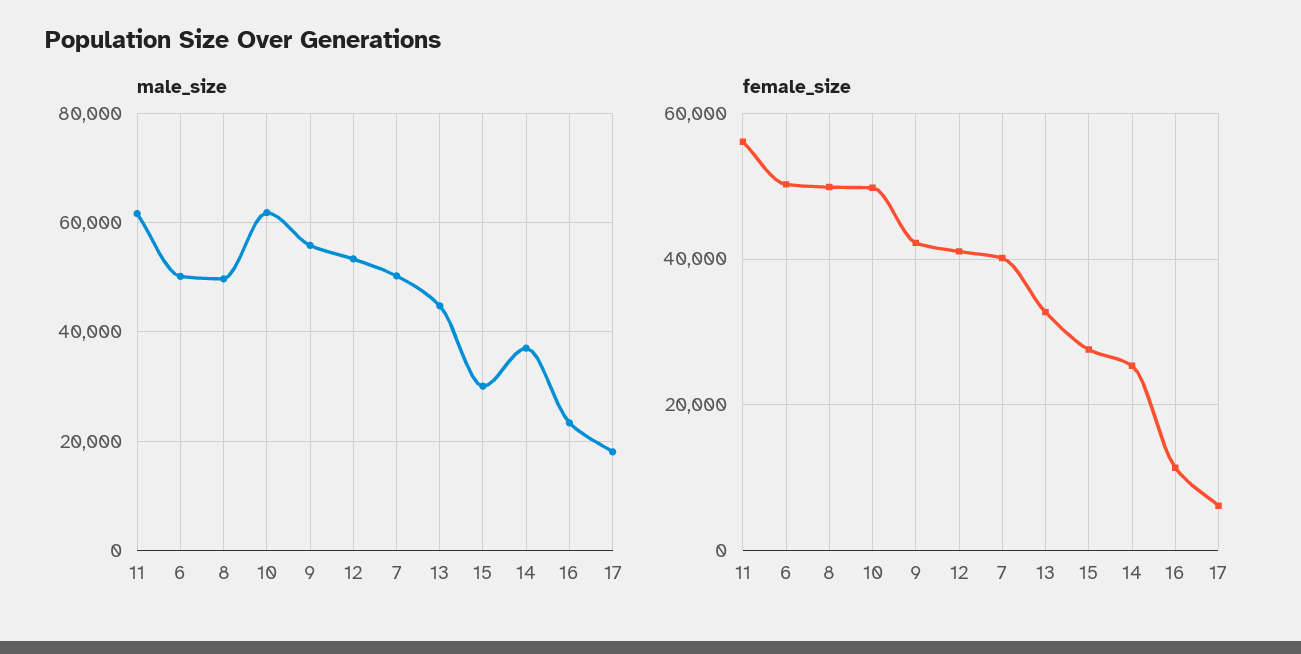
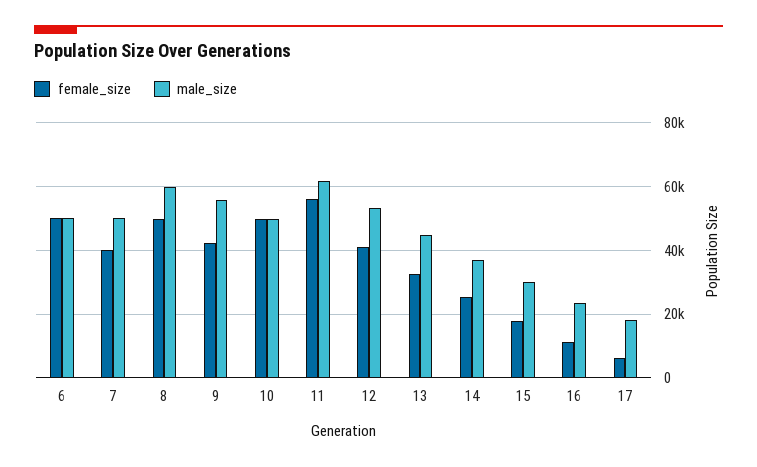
male_size, 8: 50000 -> 60000
male_size, 10: 62000 -> 50000
female_size, 15: 28000 -> 18000

